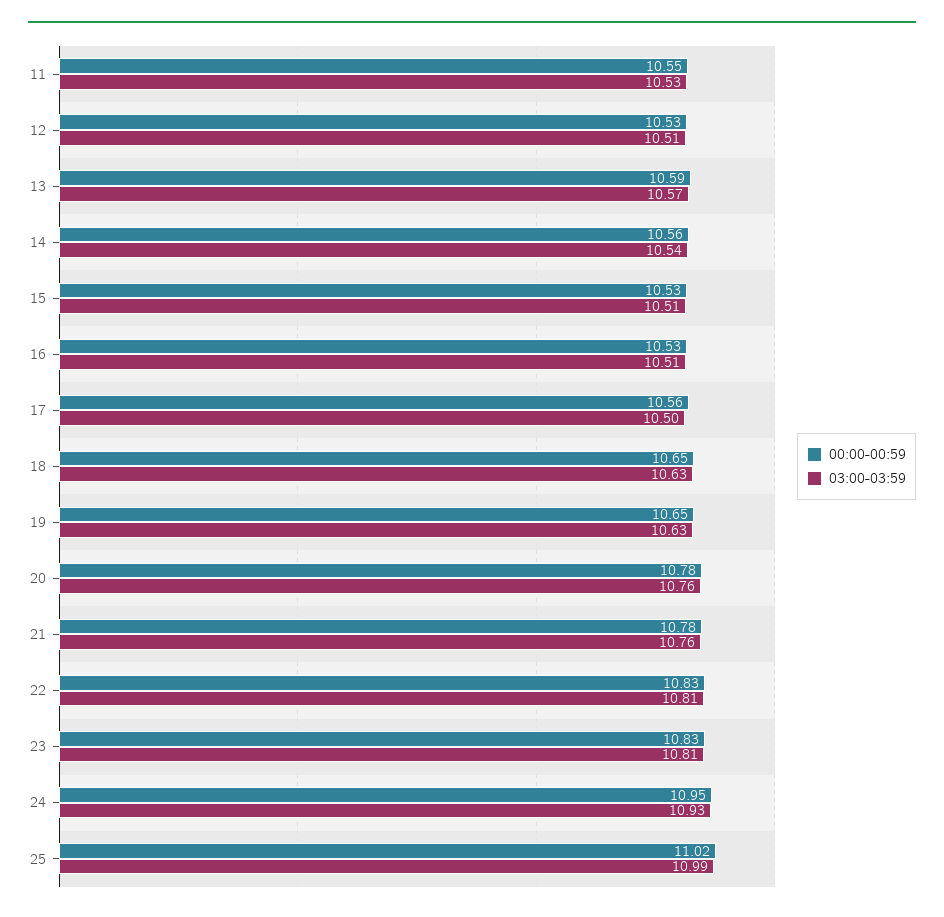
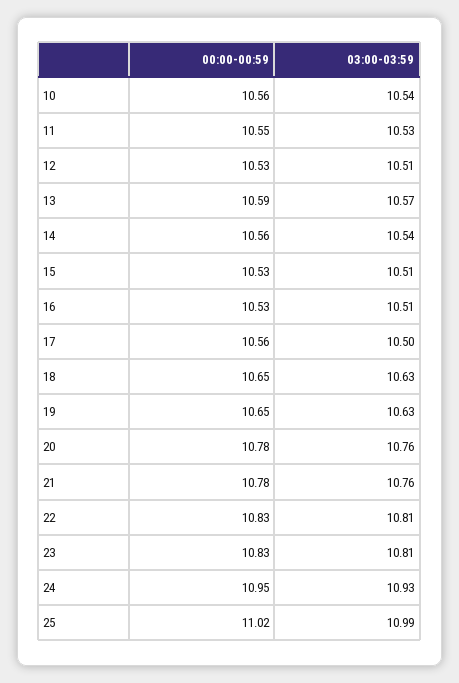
00:00-00:59, 10: none -> 10.56
03:00-03:59, 10: none -> 10.54

